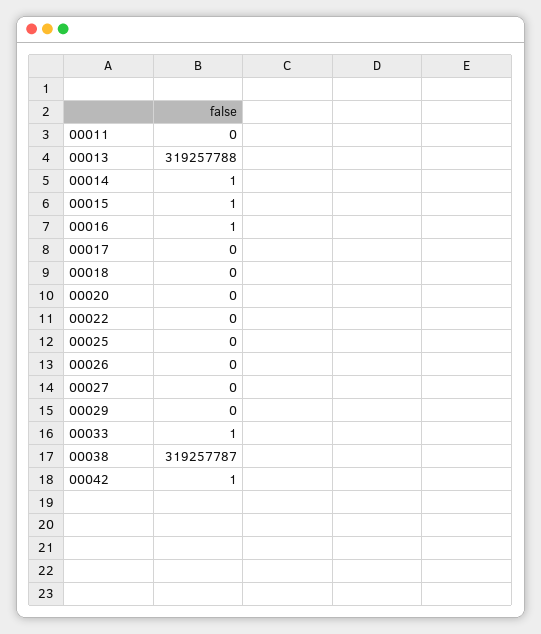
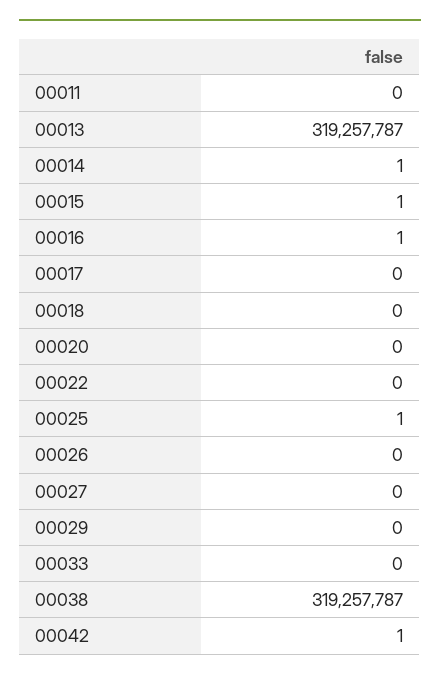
00013: 319257788 -> 319257787
00025: 0 -> 1
00033: 1 -> 0

